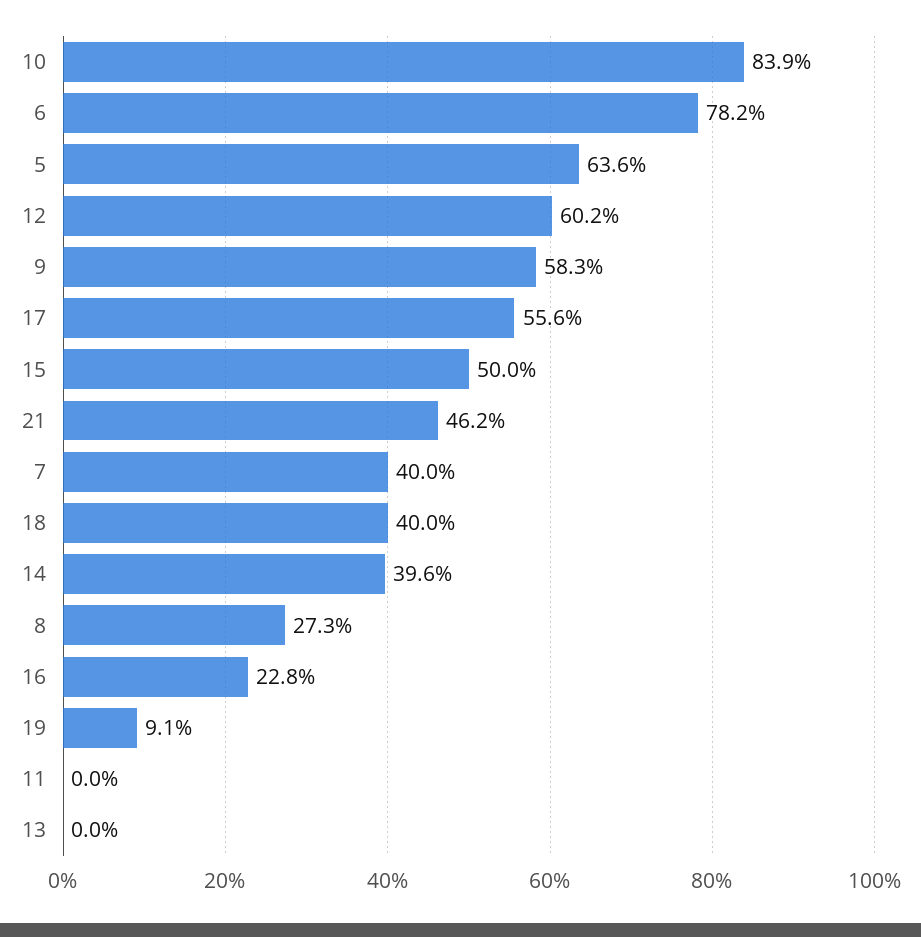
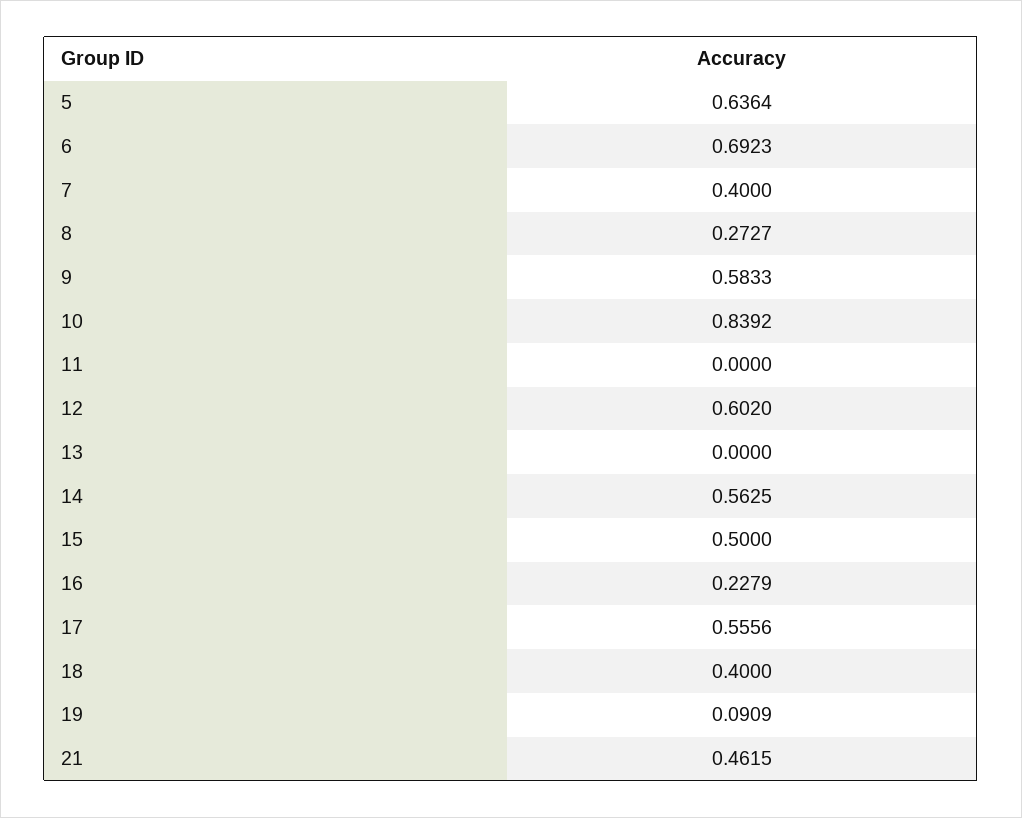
6: 0.782 -> 0.6923
14: 0.396 -> 0.5625

